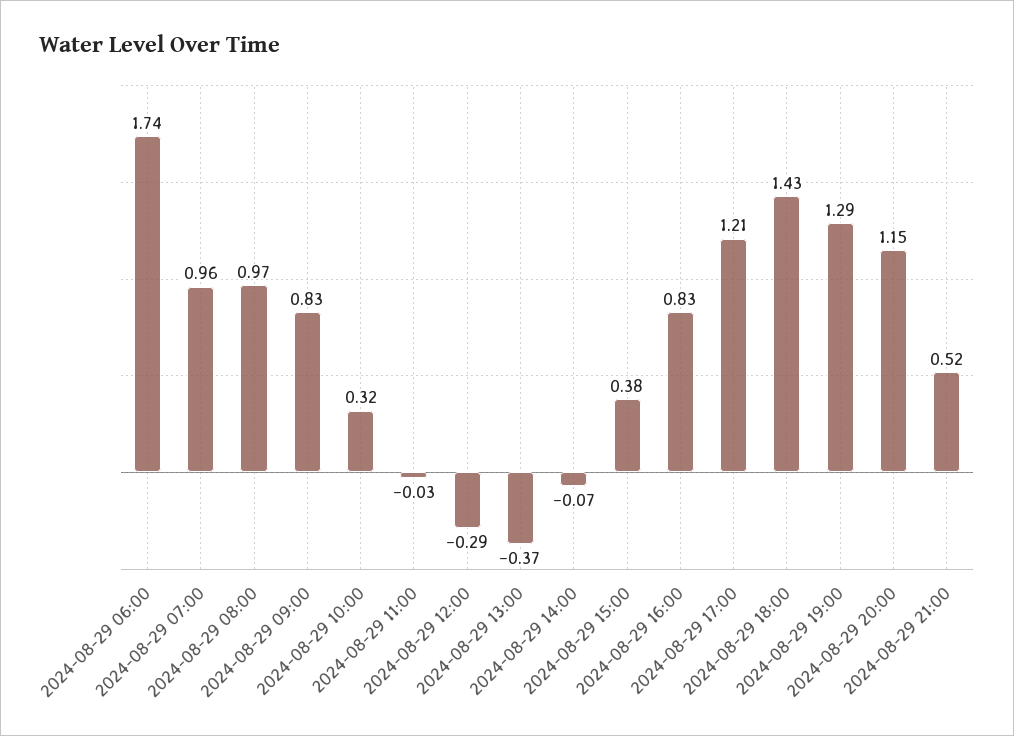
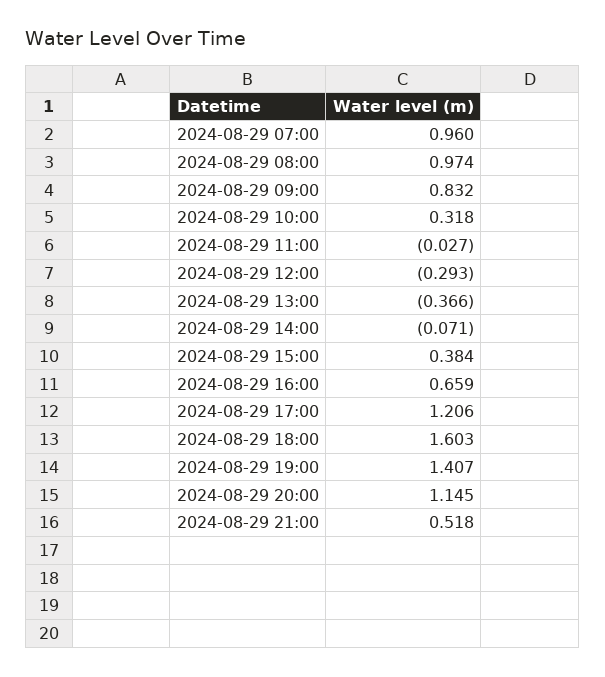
2024-08-29 06:00: 1.74 -> none
2024-08-29 16:00: 0.83 -> 0.659
2024-08-29 18:00: 1.43 -> 1.603
2024-08-29 19:00: 1.29 -> 1.407

